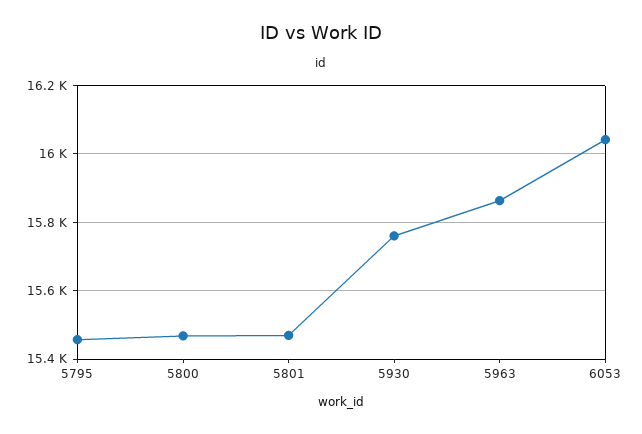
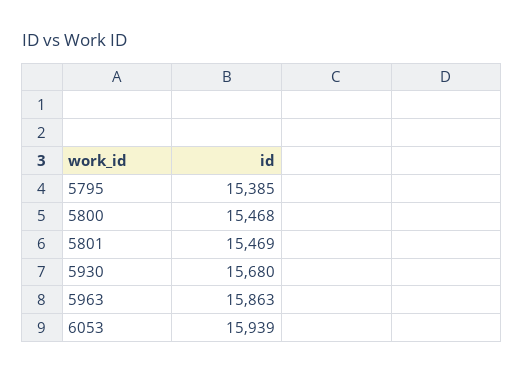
5795: 15460 -> 15385
5930: 15760 -> 15680
6053: 16040 -> 15939

